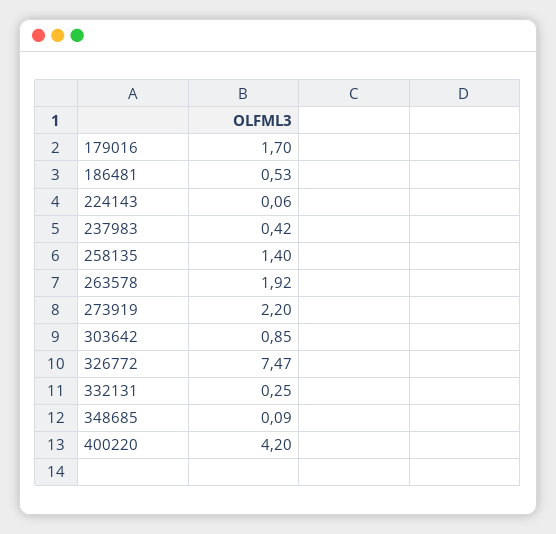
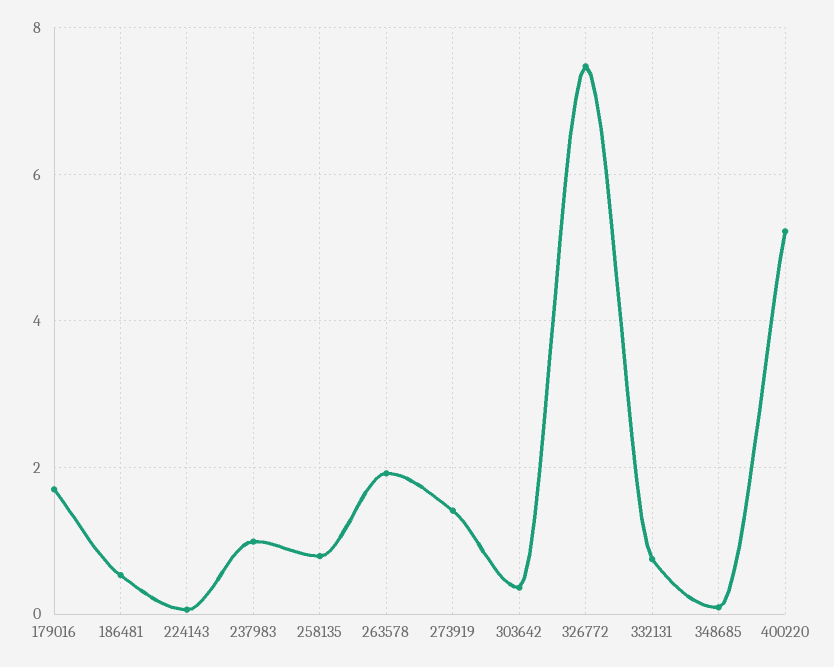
237983: 0.42 -> 1
258135: 1.4 -> 0.8
273919: 2.2 -> 1.4
303642: 0.85 -> 0.4
332131: 0.25 -> 0.8
400220: 4.2 -> 5.2

